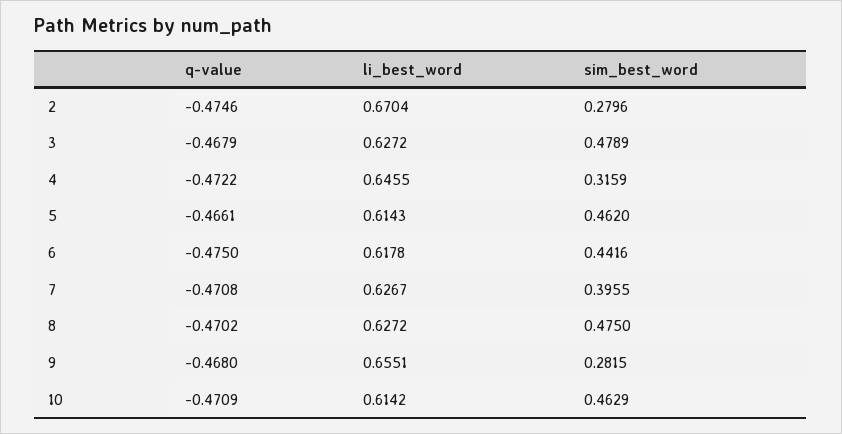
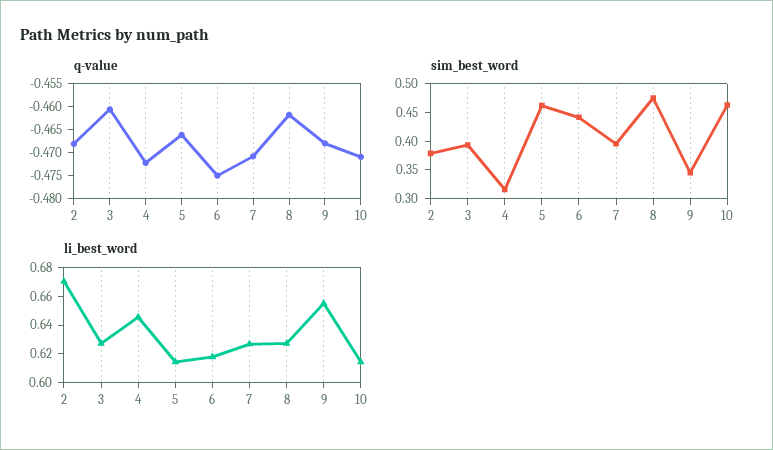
q-value, 2: -0.4746 -> -0.4675
sim_best_word, 2: 0.2796 -> 0.375
q-value, 3: -0.4679 -> -0.46
sim_best_word, 3: 0.4789 -> 0.4
q-value, 8: -0.4702 -> -0.4625
sim_best_word, 9: 0.2815 -> 0.35

